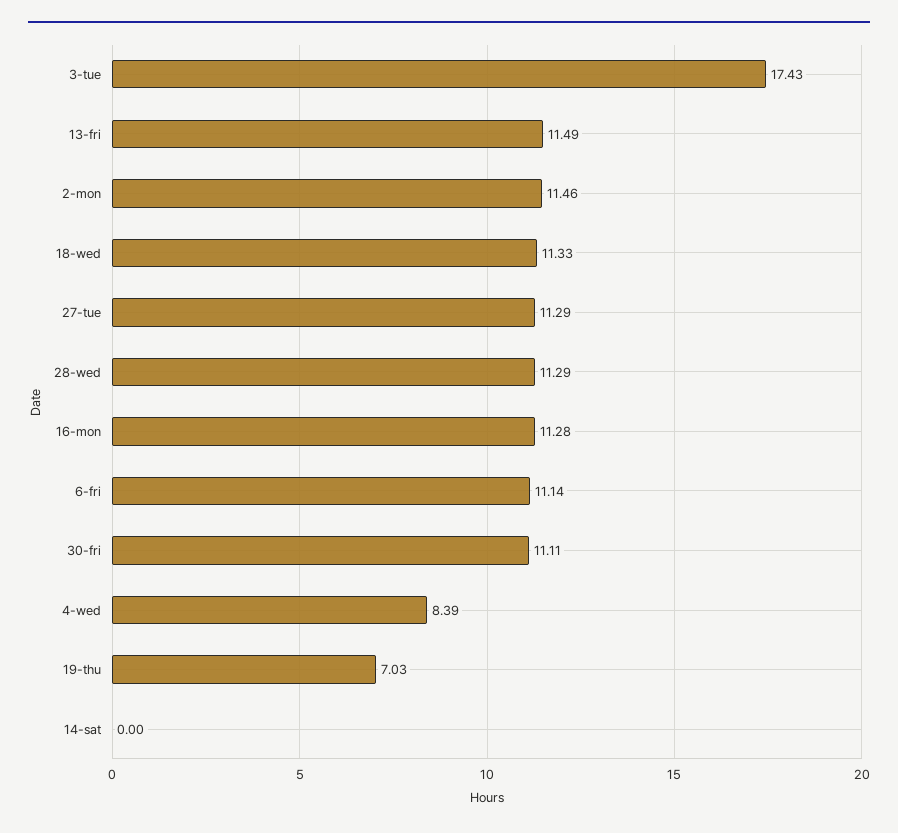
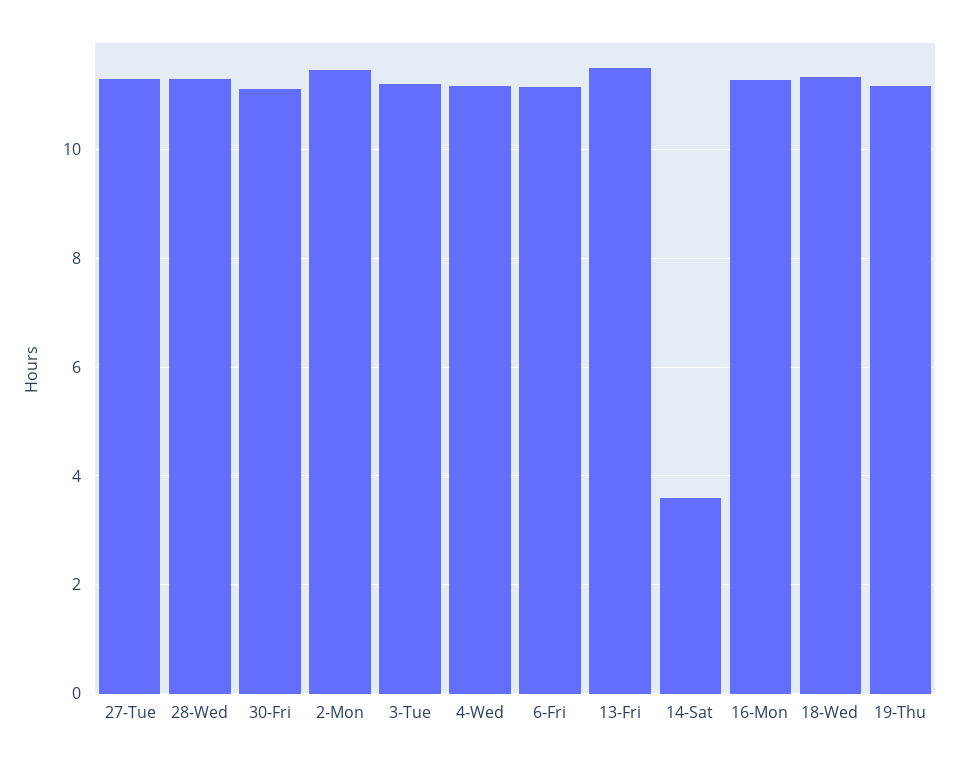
3-tue: 17.43 -> 11.2
4-wed: 8.39 -> 11.2
19-thu: 7.03 -> 11.2
14-sat: 0 -> 3.6

